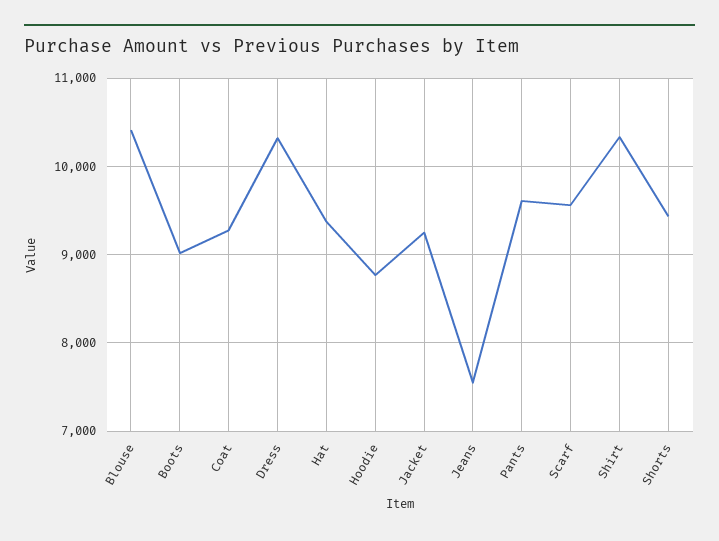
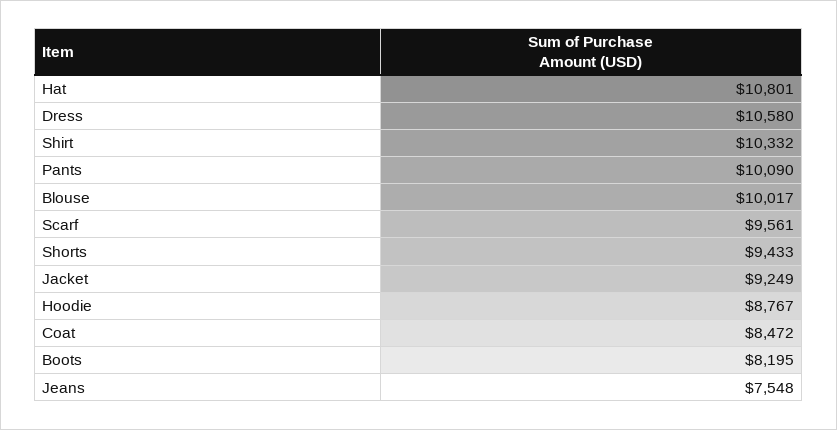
Blouse: 10400 -> 10017
Boots: 9000 -> 8195
Coat: 9300 -> 8472
Dress: 10300 -> 10580
Hat: 9400 -> 10801
Pants: 9600 -> 10090

